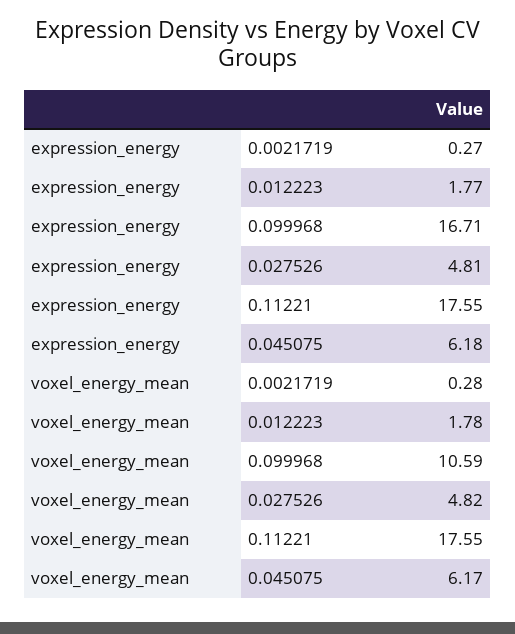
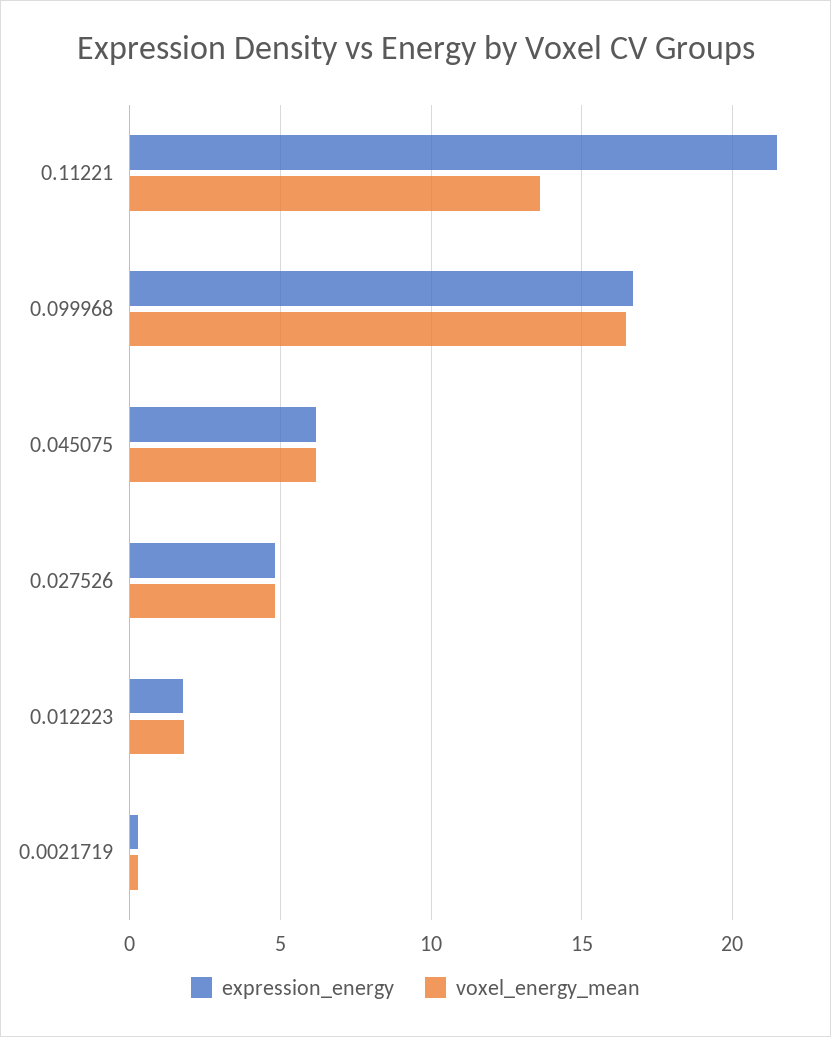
expression_energy, 0.11221: 17.55 -> 21.5
voxel_energy_mean, 0.099968: 10.59 -> 16.5
voxel_energy_mean, 0.11221: 17.55 -> 13.5

